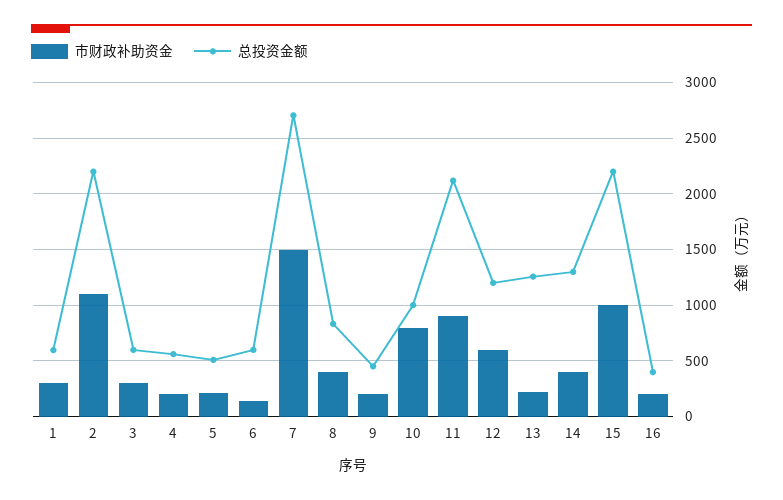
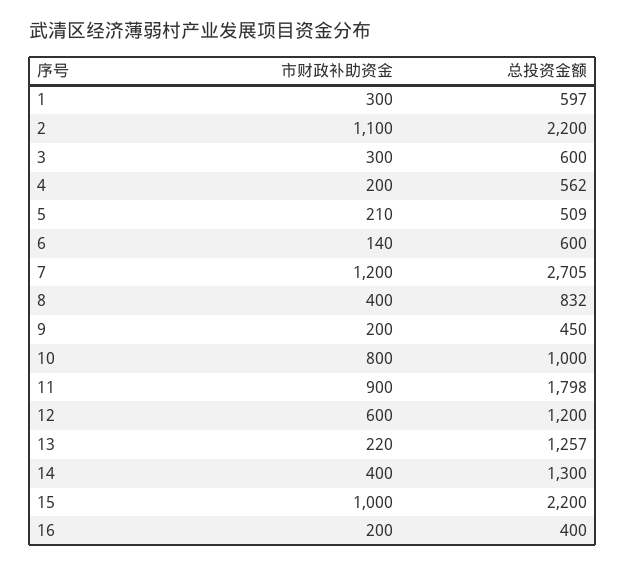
市财政补助资金, 7: 1500 -> 1200
总投资金额, 11: 2100 -> 1798

